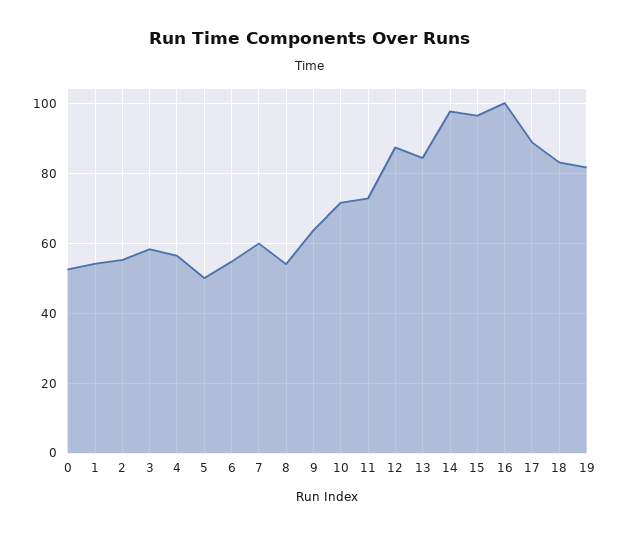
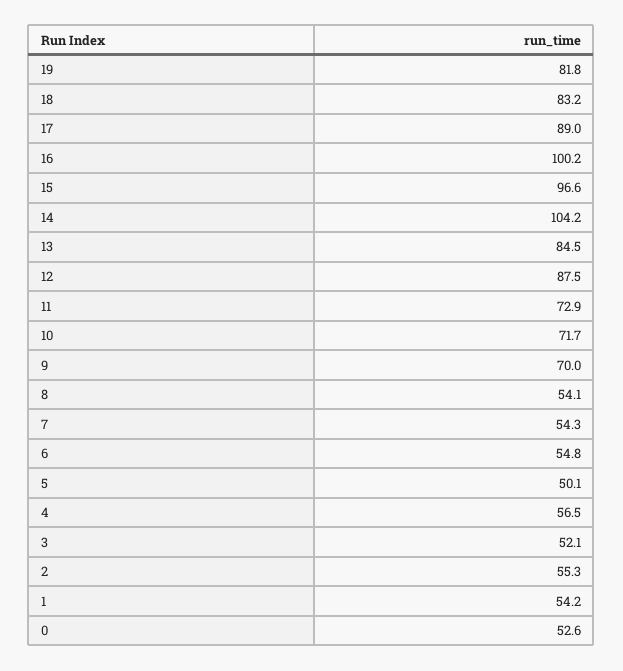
3: 58 -> 52.1
7: 60 -> 54.3
9: 64 -> 70
14: 98 -> 104.2

